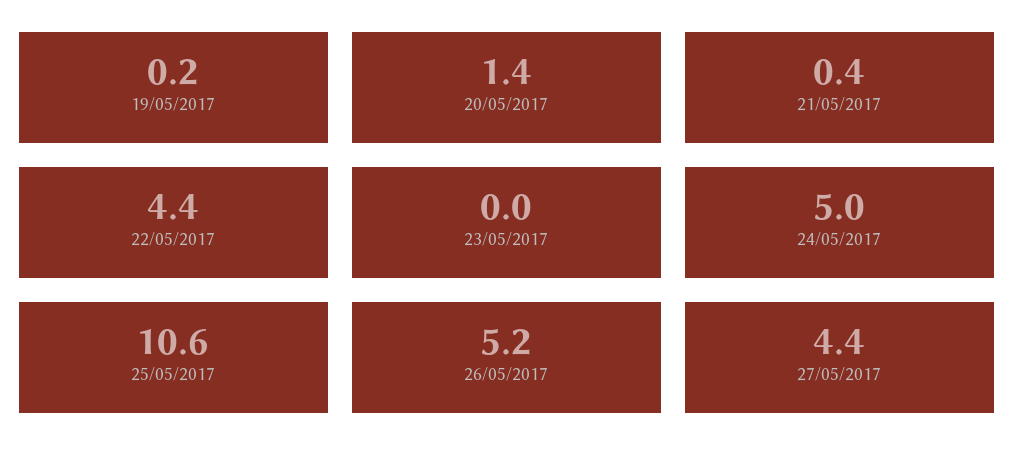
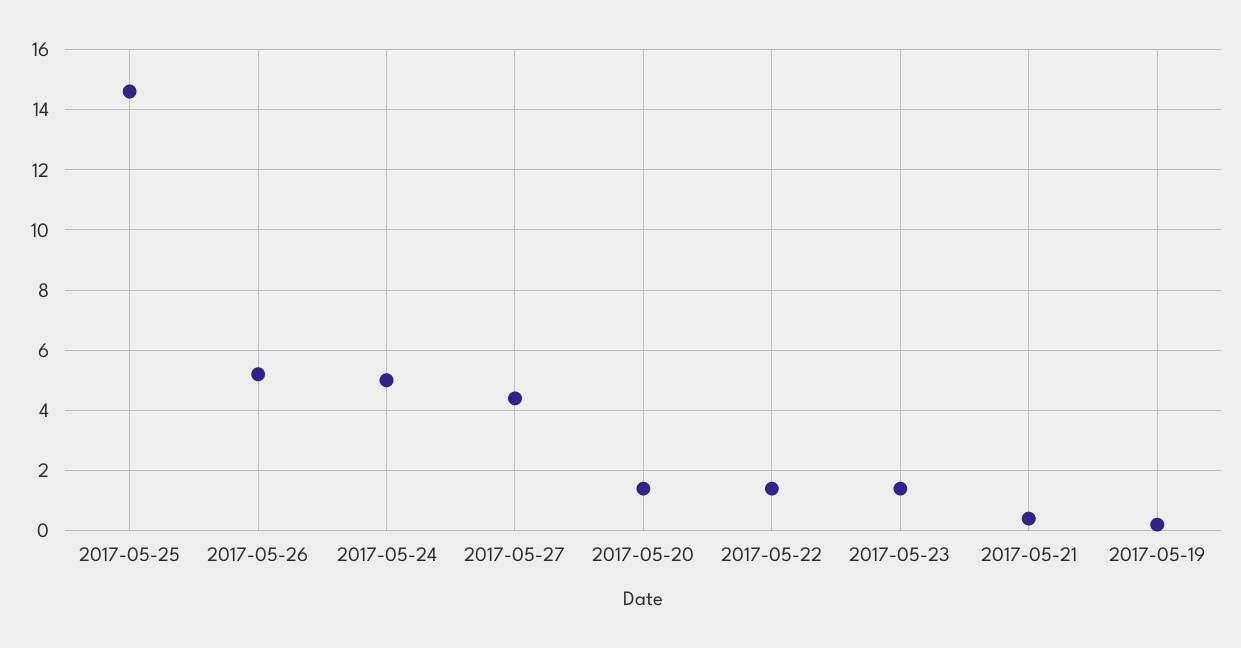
22/05/2017: 4.4 -> 1.5
23/05/2017: 0 -> 1.5
25/05/2017: 10.6 -> 14.5

